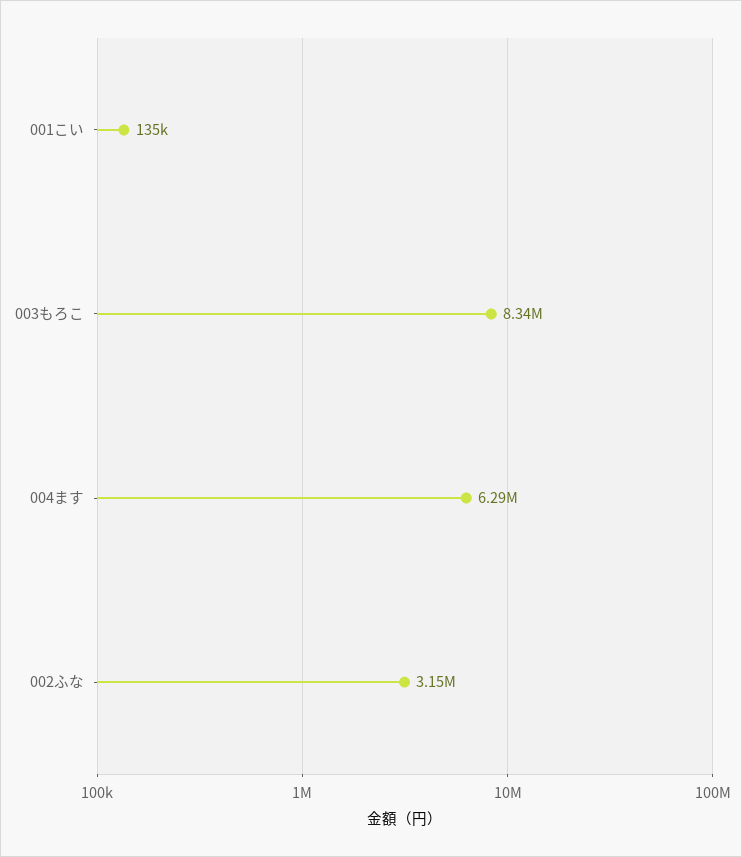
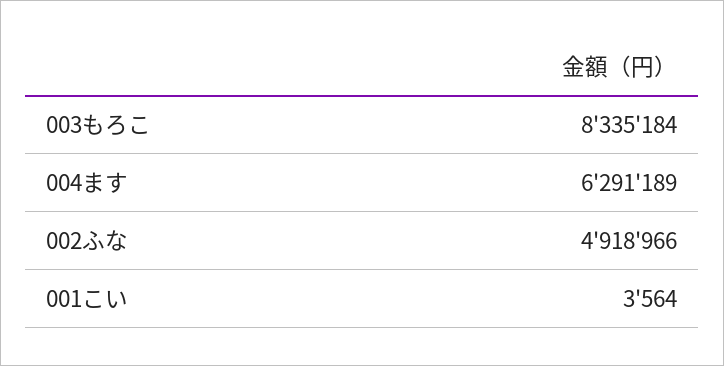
001こい: 135000 -> 3564
002ふな: 3150000 -> 4918966

